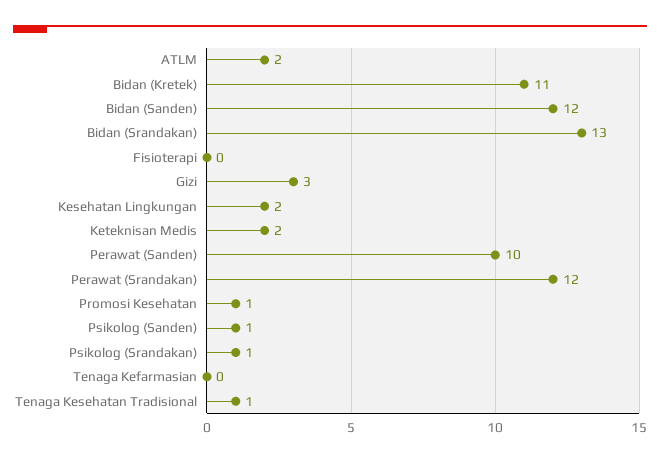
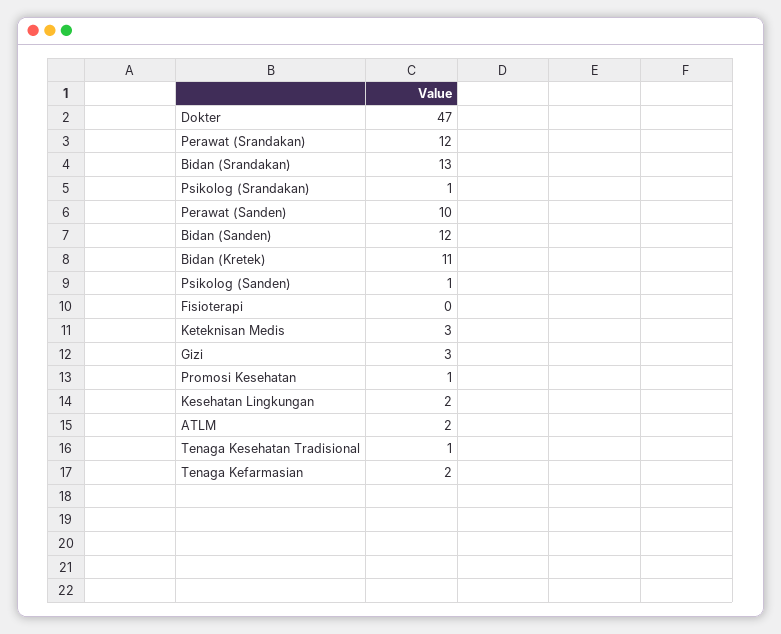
Keteknisan Medis: 2 -> 3
Tenaga Kefarmasian: 0 -> 2
Dokter: none -> 47

